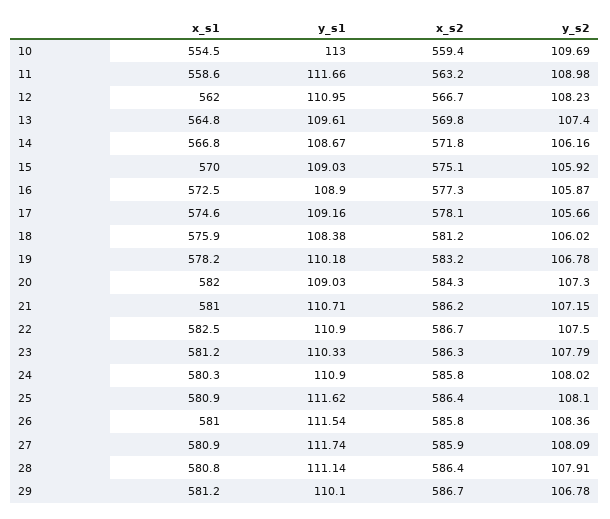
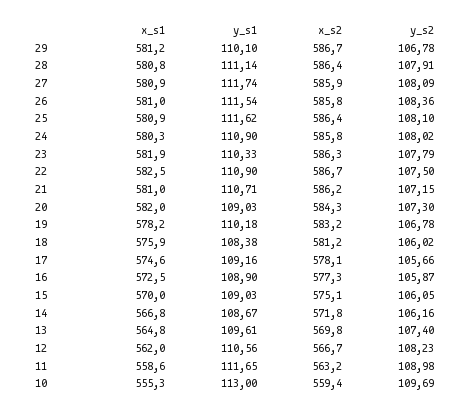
x_s1, 10: 554.5 -> 555.3
y_s1, 11: 111.66 -> 111.65
y_s1, 12: 110.95 -> 110.56
y_s2, 15: 105.92 -> 106.05
x_s1, 23: 581.2 -> 581.9

